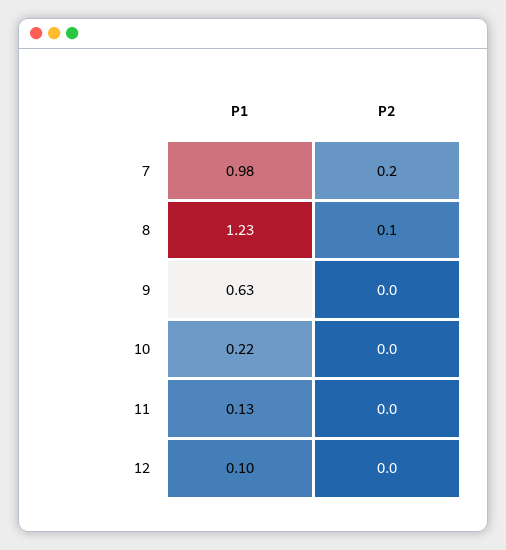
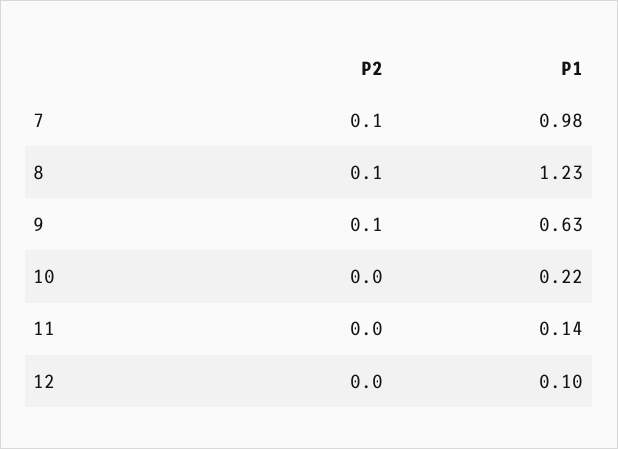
P2, 7: 0.2 -> 0.1
P2, 9: 0 -> 0.1
P1, 11: 0.13 -> 0.14

